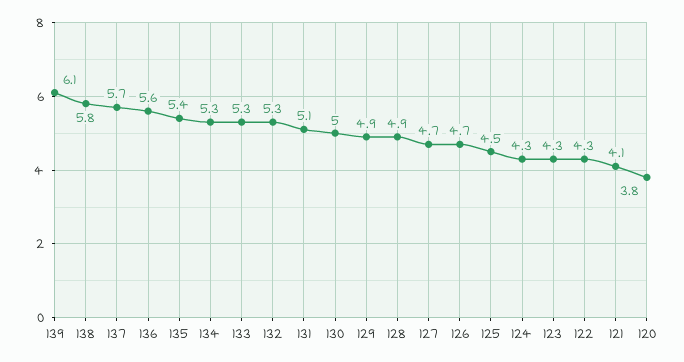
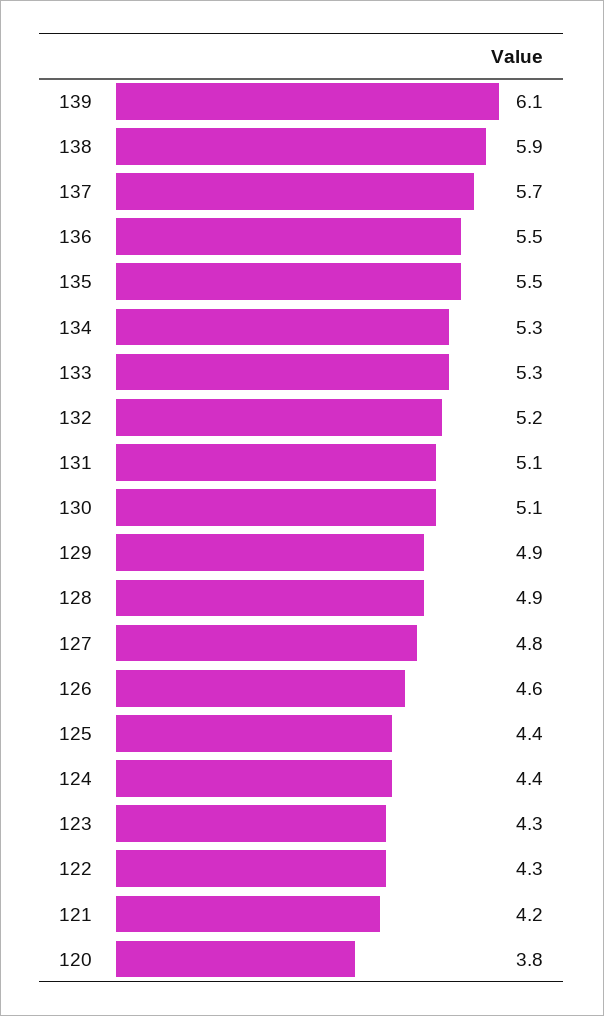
138: 5.8 -> 5.9
136: 5.6 -> 5.5
135: 5.4 -> 5.5
132: 5.3 -> 5.2
130: 5 -> 5.1
127: 4.7 -> 4.8
126: 4.7 -> 4.6
125: 4.5 -> 4.4
124: 4.3 -> 4.4
121: 4.1 -> 4.2

